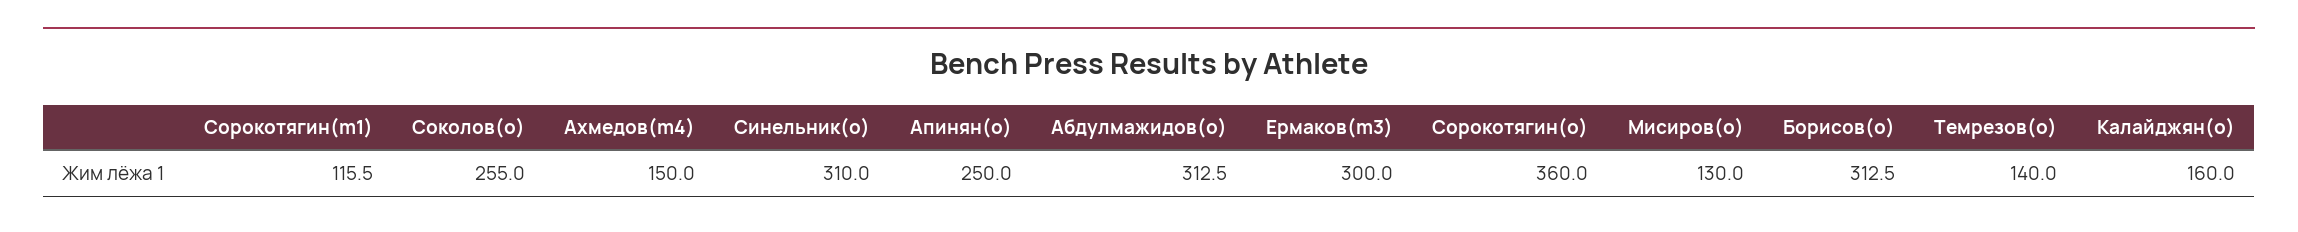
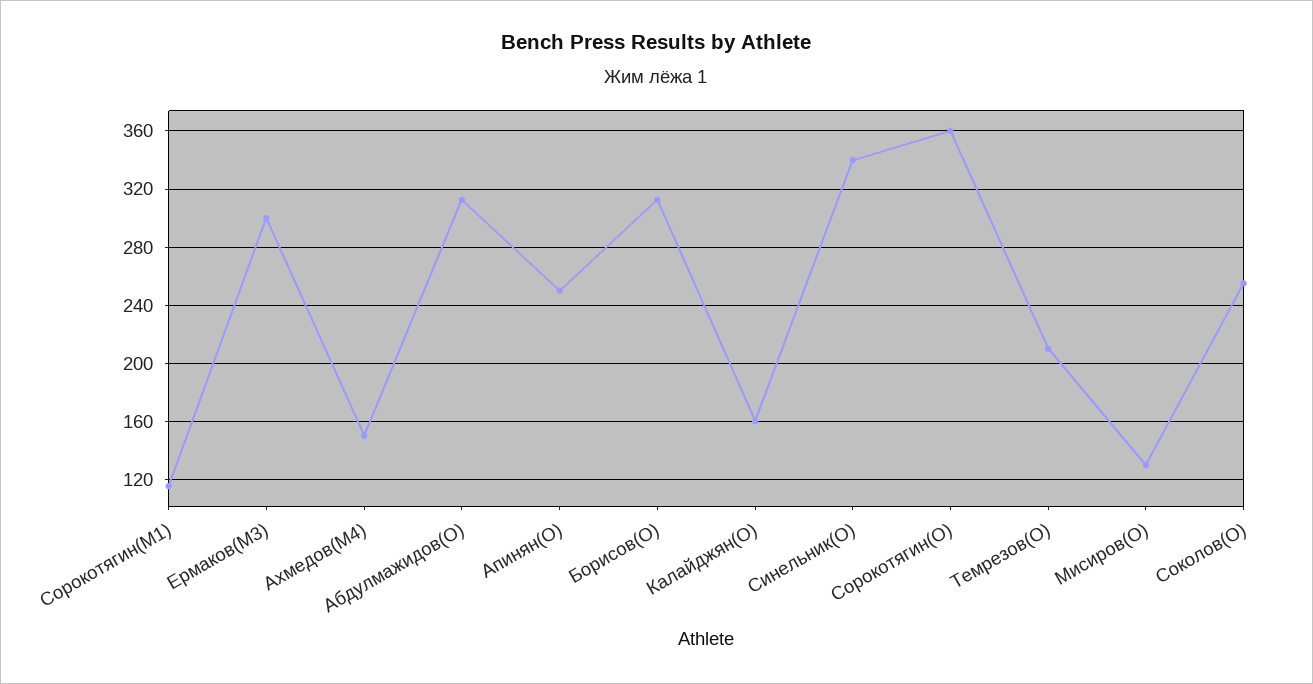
Синельник(o): 310 -> 340
Темрезов(o): 140 -> 210

